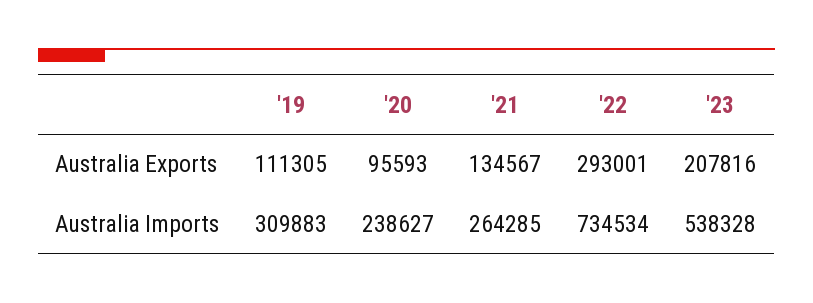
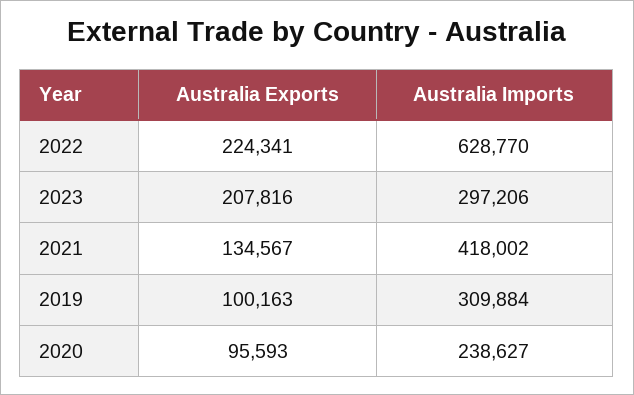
'19, Australia Exports: 111305 -> 100163
'22, Australia Exports: 293001 -> 224341
'19, Australia Imports: 309883 -> 309884
'21, Australia Imports: 264285 -> 418002
'22, Australia Imports: 734534 -> 628770
'23, Australia Imports: 538328 -> 297206

